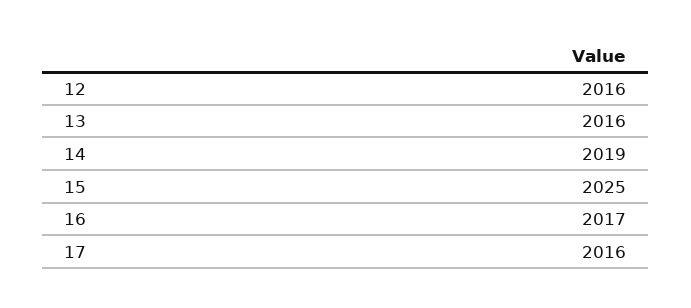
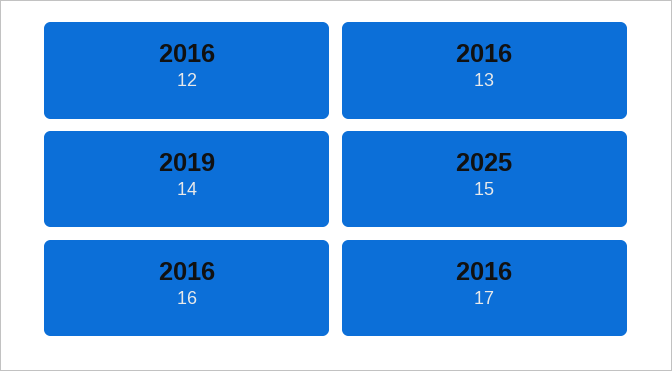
16: 2017 -> 2016

